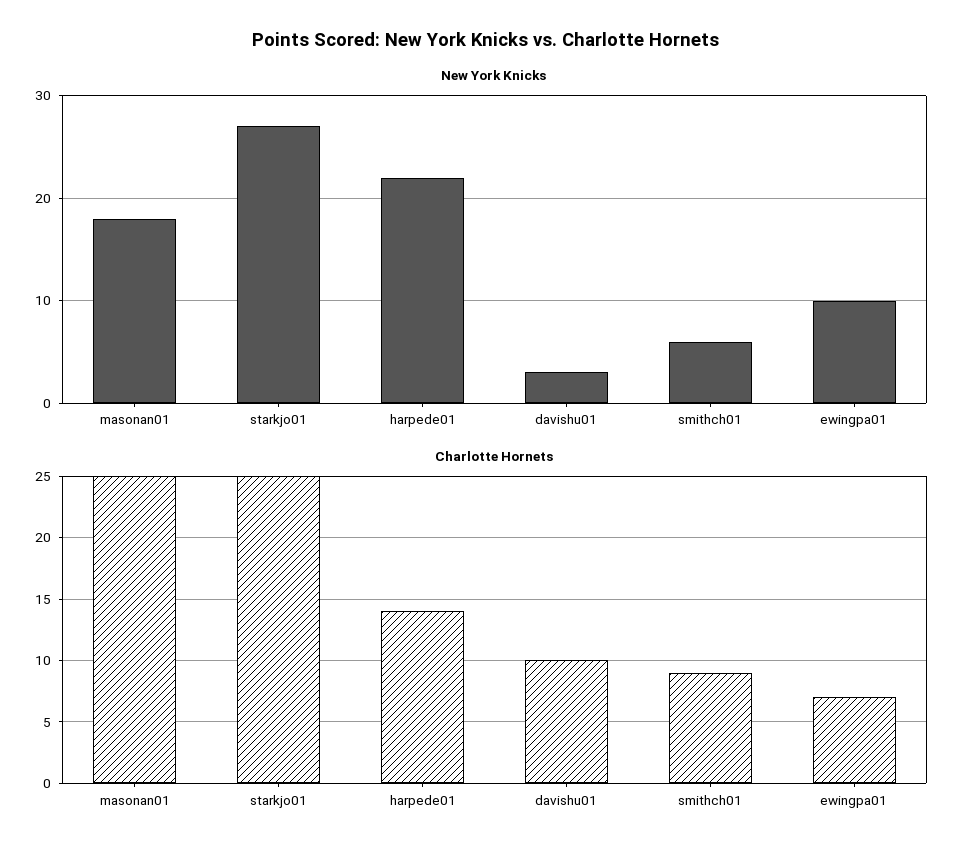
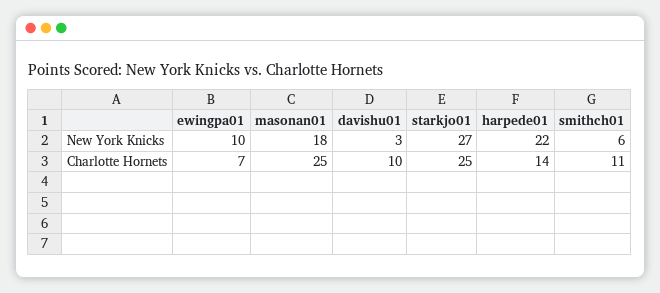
Charlotte Hornets, smithch01: 9 -> 11

